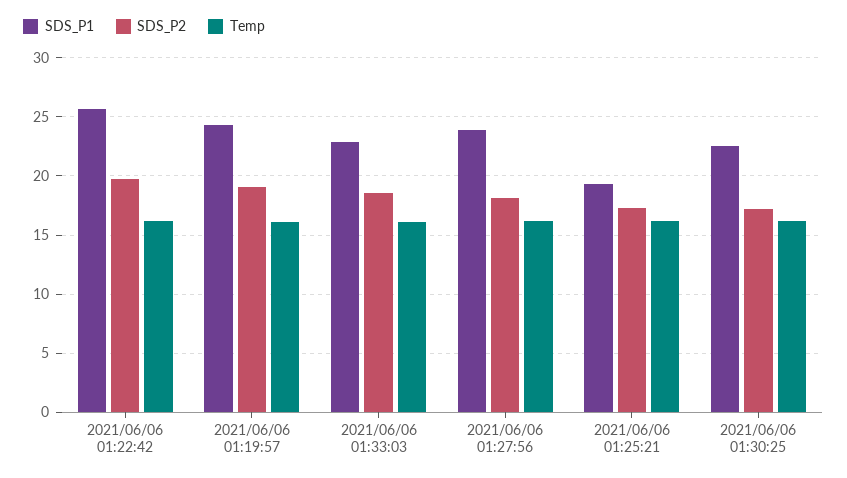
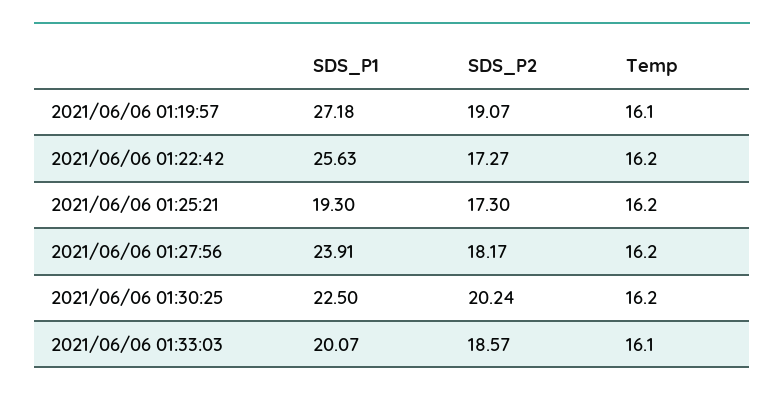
SDS_P2, 2021/06/06 01:22:42: 20 -> 17.27
SDS_P1, 2021/06/06 01:19:57: 24 -> 27.18
SDS_P1, 2021/06/06 01:33:03: 23 -> 20.07
SDS_P2, 2021/06/06 01:30:25: 17 -> 20.24

